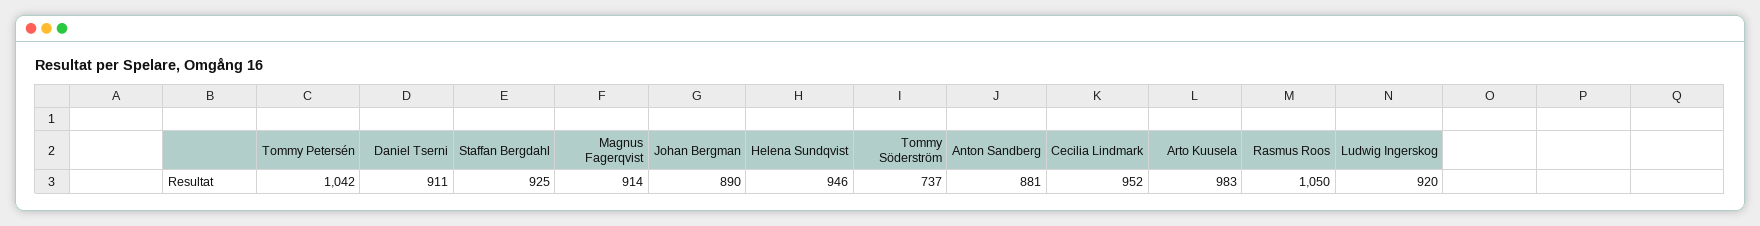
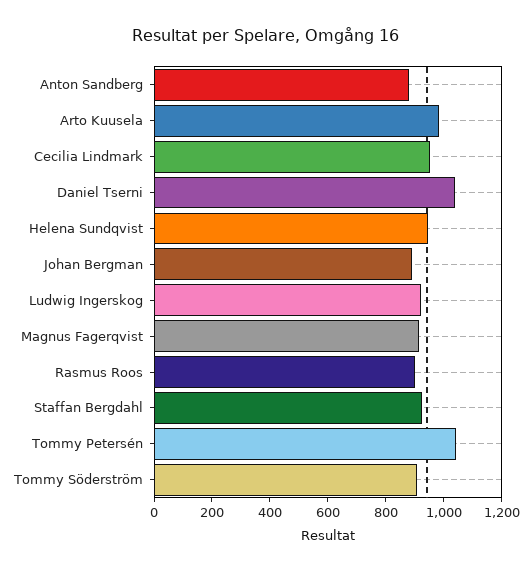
Daniel Tserni: 911 -> 1050
Tommy Söderström: 737 -> 900
Rasmus Roos: 1050 -> 900

